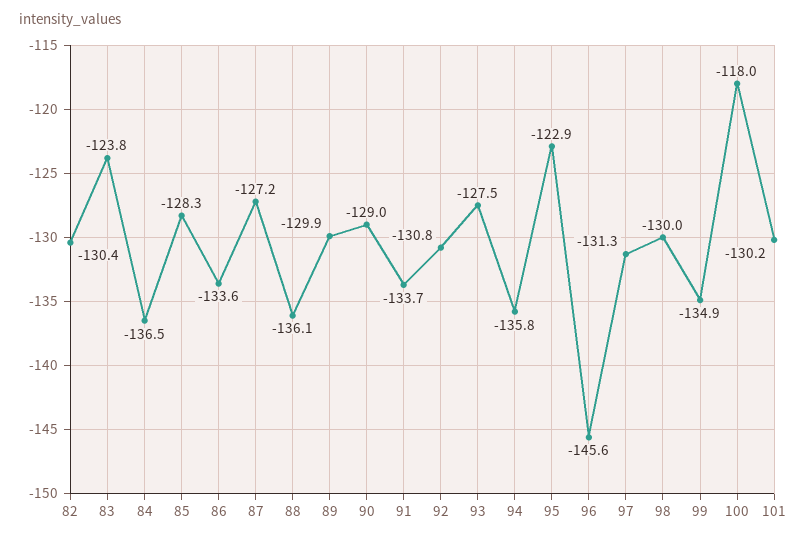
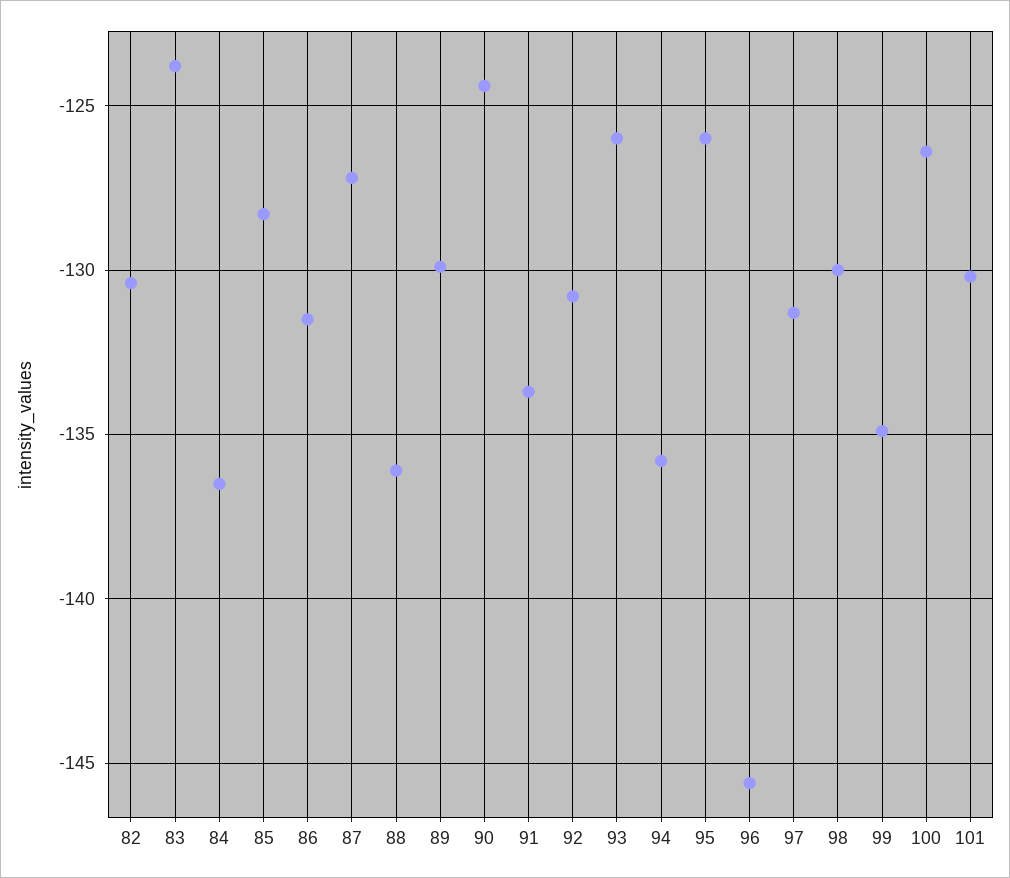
86: -133.6 -> -131.5
90: -129 -> -124.5
93: -127.5 -> -126
95: -122.9 -> -126
100: -118 -> -126.5

